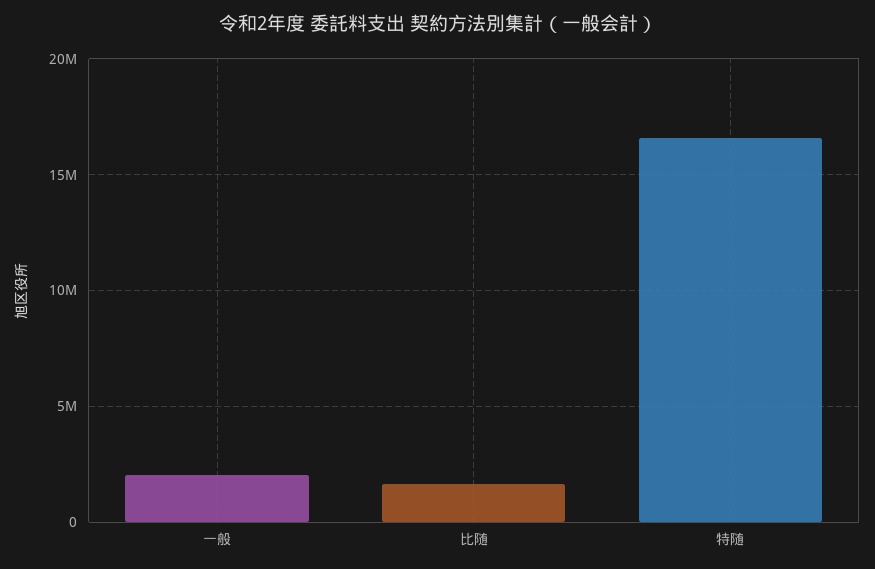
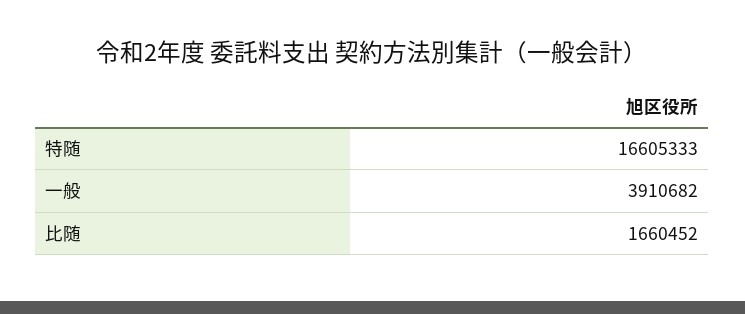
一般: 2000000 -> 3910682

